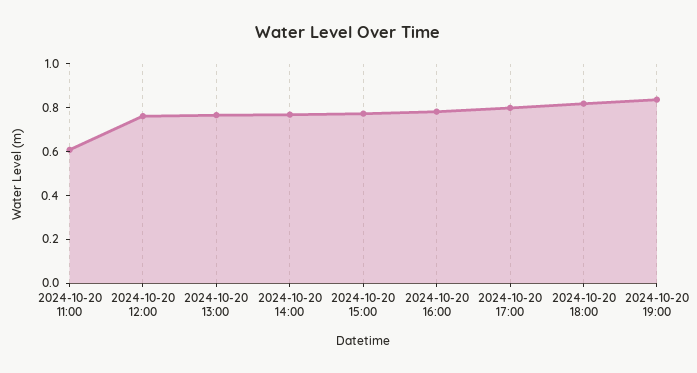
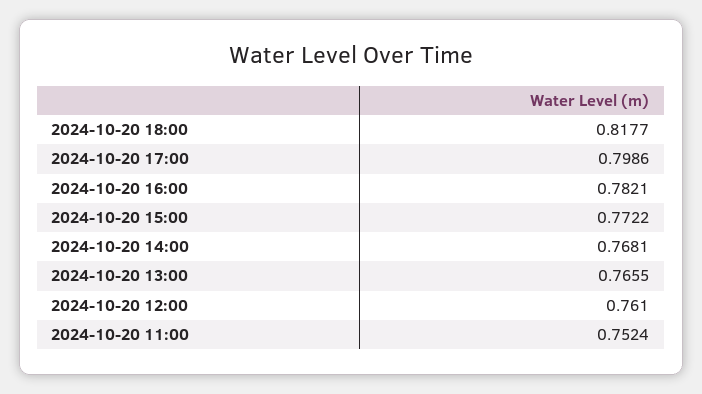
2024-10-20 11:00: 0.6 -> 0.7524
2024-10-20 19:00: 0.85 -> none

